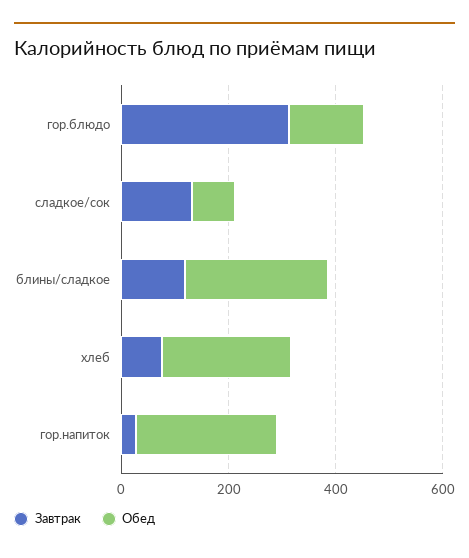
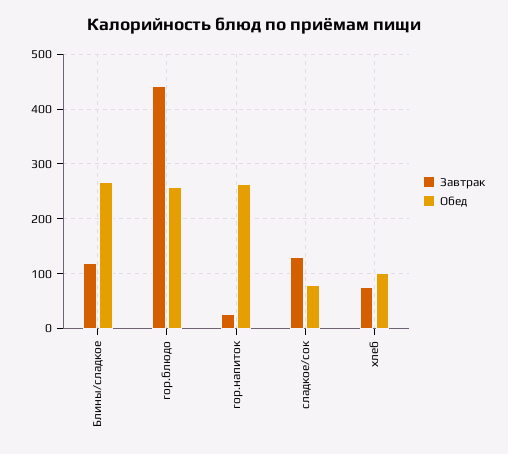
Завтрак, гор.блюдо: 300 -> 440
Обед, гор.блюдо: 150 -> 260
Обед, хлеб: 250 -> 100

